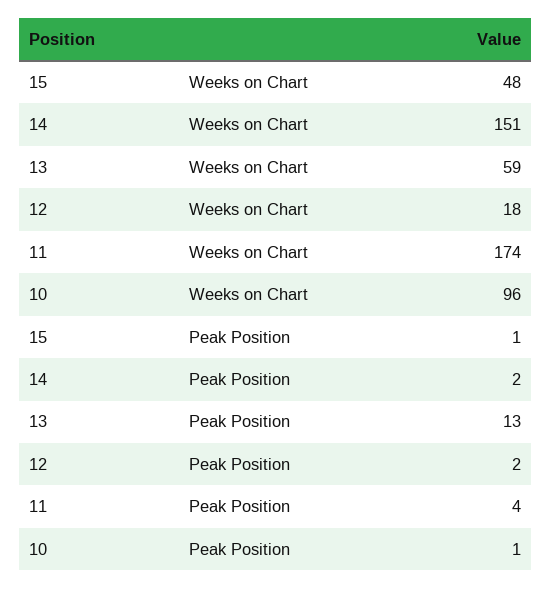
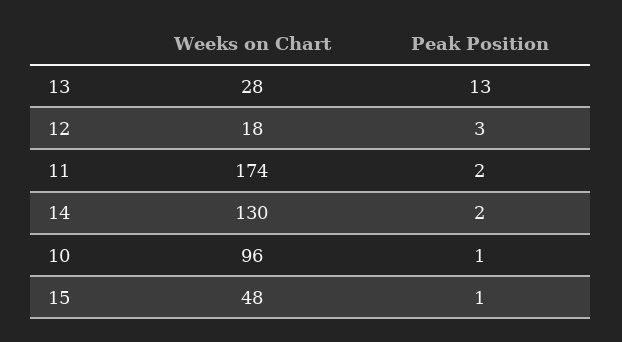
14, Weeks on Chart: 151 -> 130
13, Weeks on Chart: 59 -> 28
12, Peak Position: 2 -> 3
11, Peak Position: 4 -> 2

